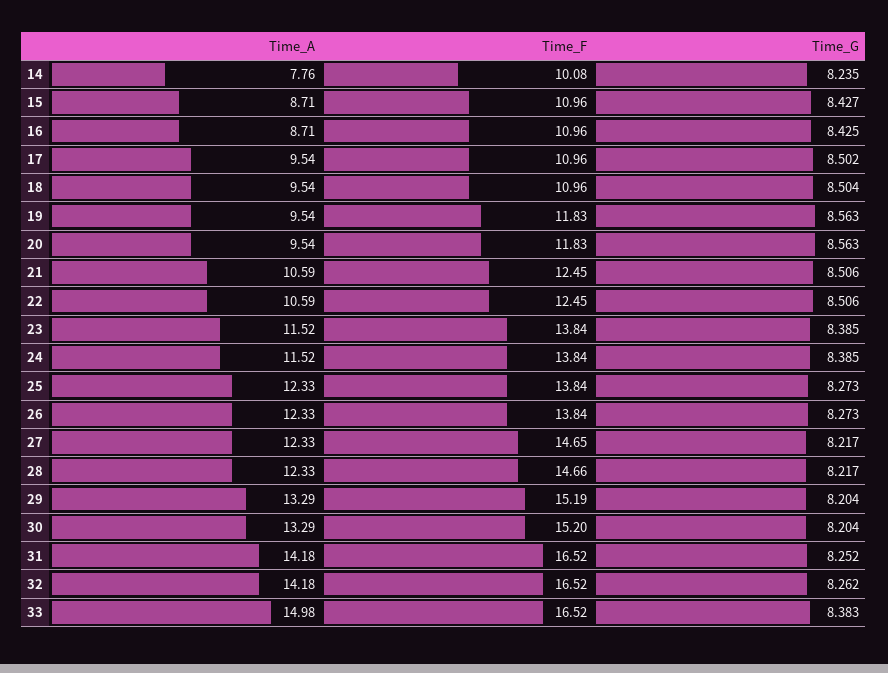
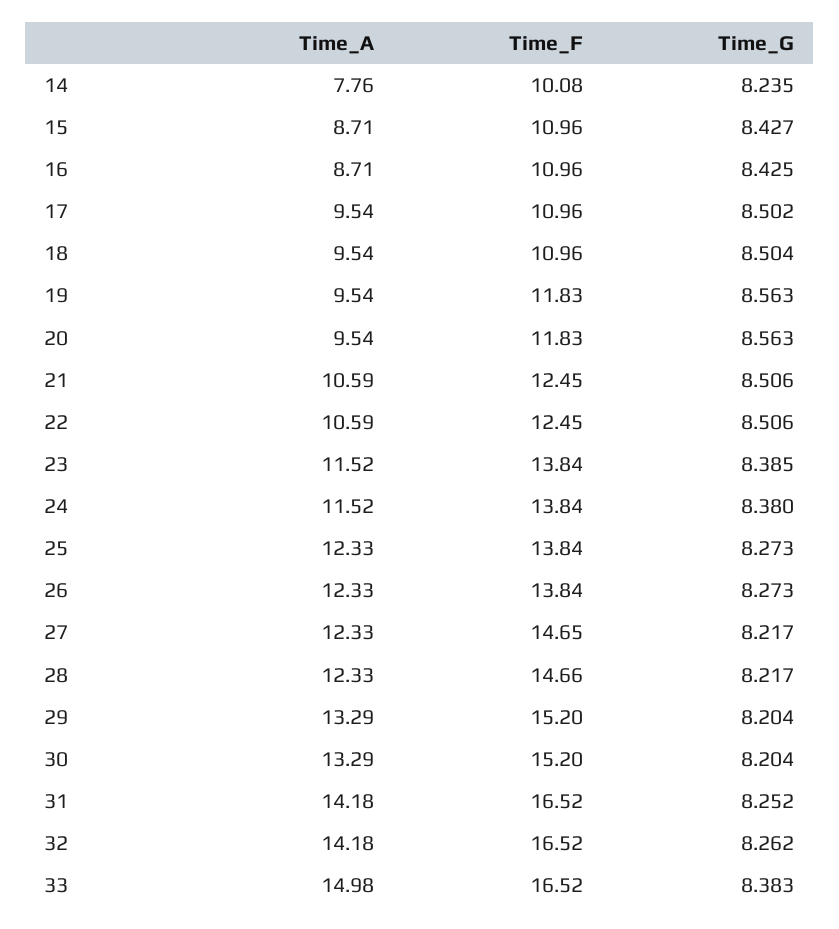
Time_G, 24: 8.385 -> 8.38
Time_F, 29: 15.19 -> 15.2

